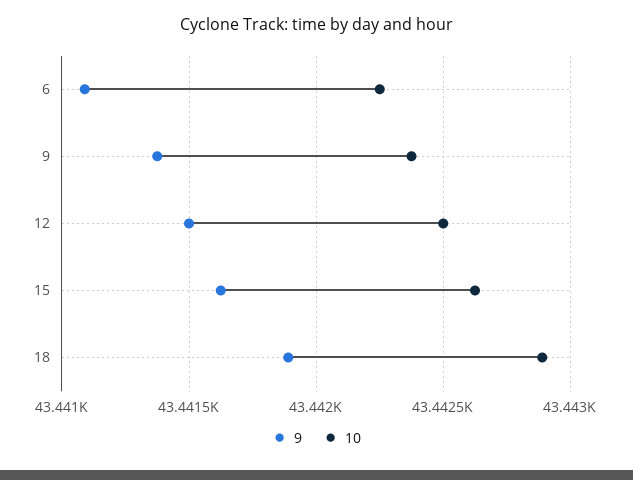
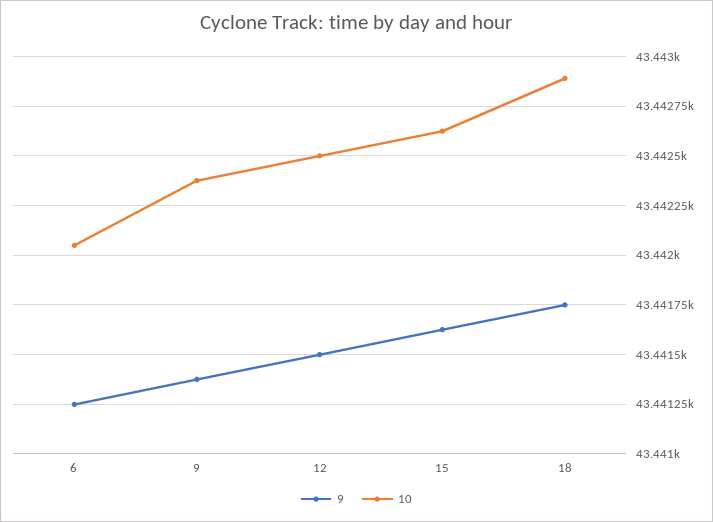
9, 6: 43441.1 -> 43441.25
10, 6: 43442.25 -> 43442.05
9, 18: 43441.9 -> 43441.75

